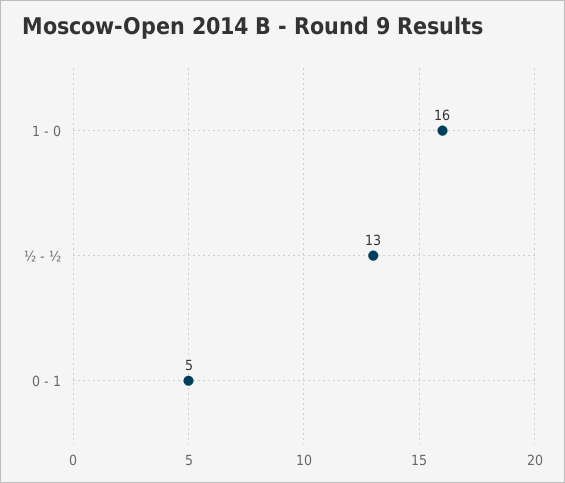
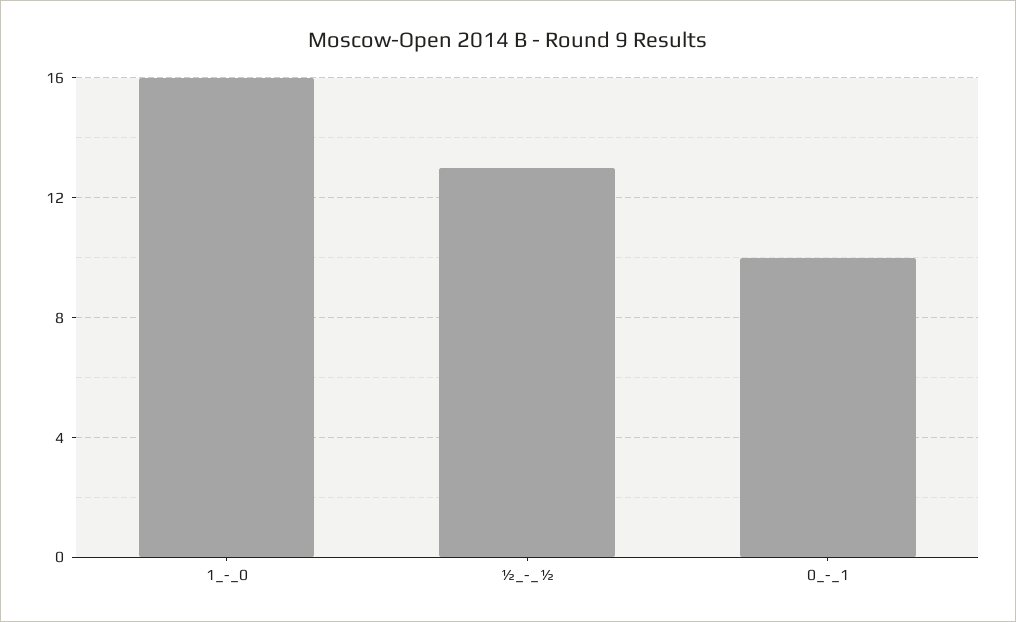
0 - 1: 5 -> 10

